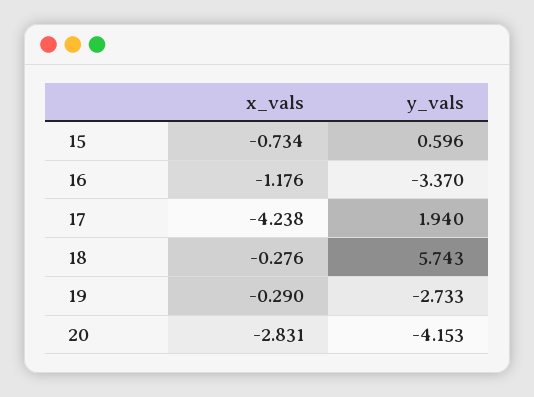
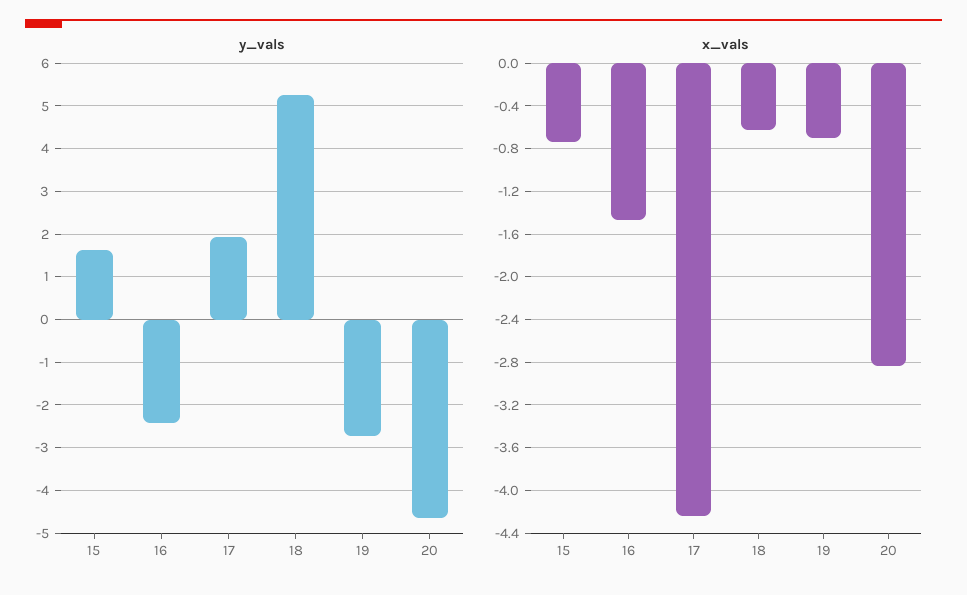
y_vals, 15: 0.596 -> 1.6
x_vals, 16: -1.176 -> -1.5
y_vals, 16: -3.37 -> -2.4
x_vals, 18: -0.276 -> -0.6
y_vals, 18: 5.743 -> 5.2
x_vals, 19: -0.29 -> -0.7
y_vals, 20: -4.153 -> -4.6

